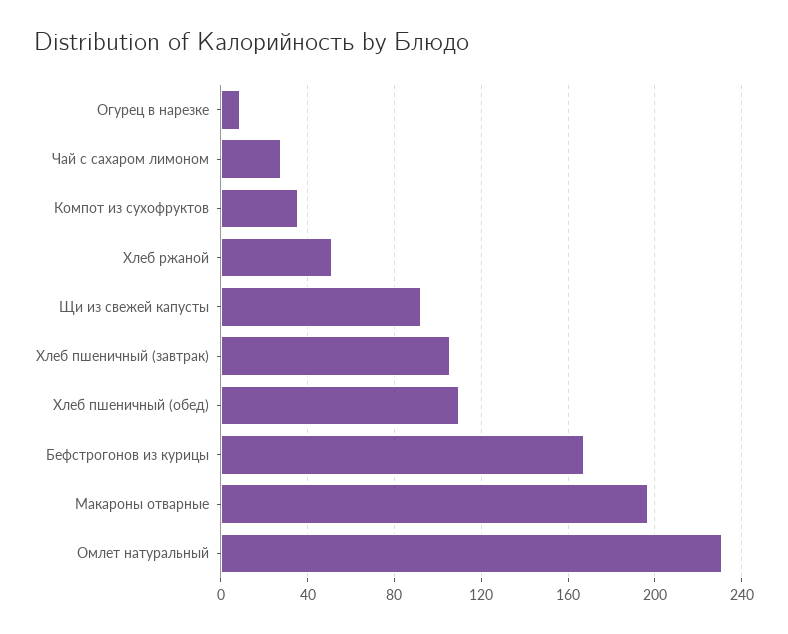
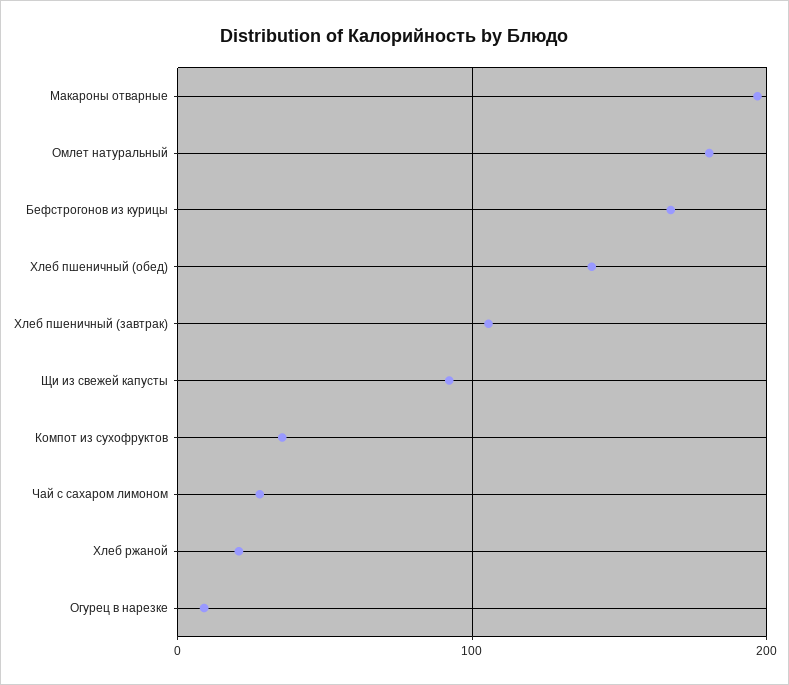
Хлеб ржаной: 50 -> 20
Хлеб пшеничный (обед): 110 -> 140
Омлет натуральный: 230 -> 180

